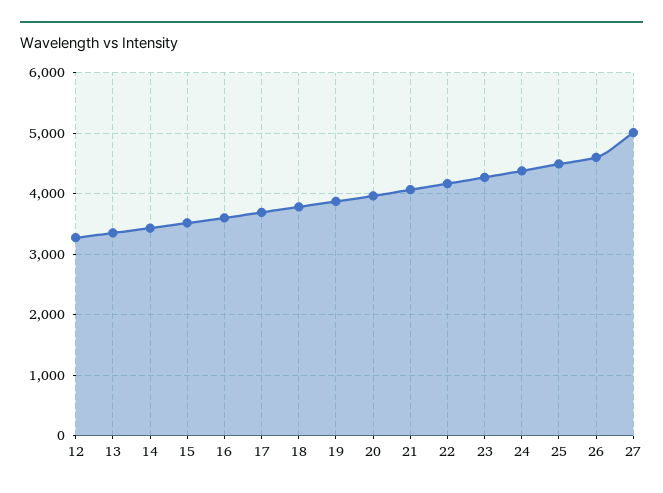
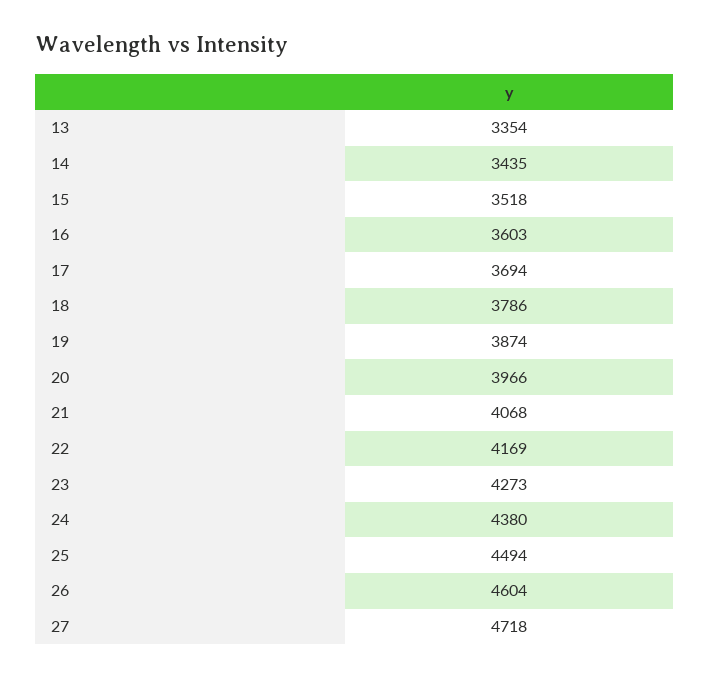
12: 3300 -> none
27: 5000 -> 4718

